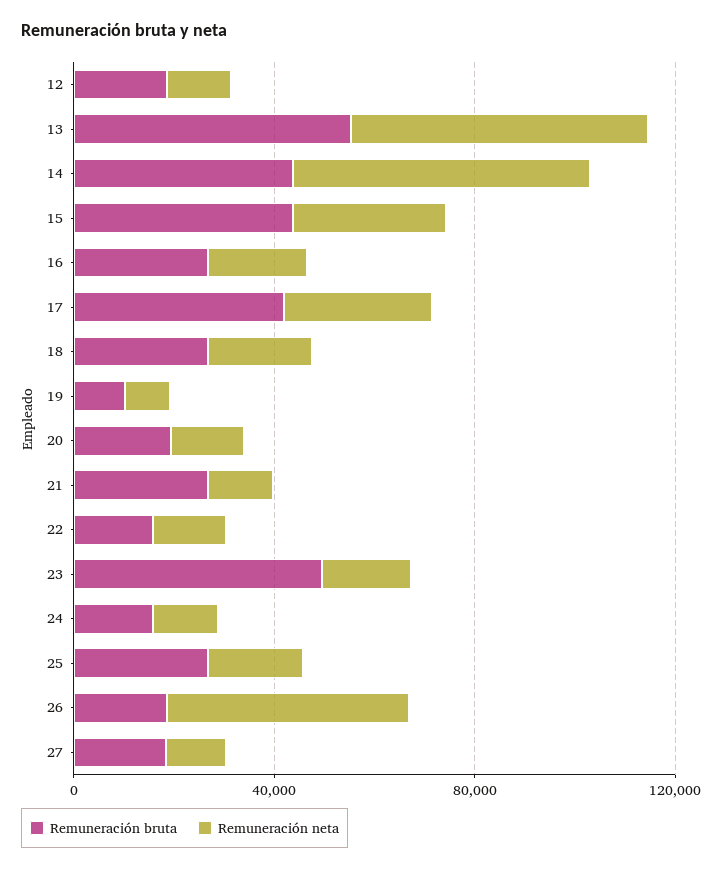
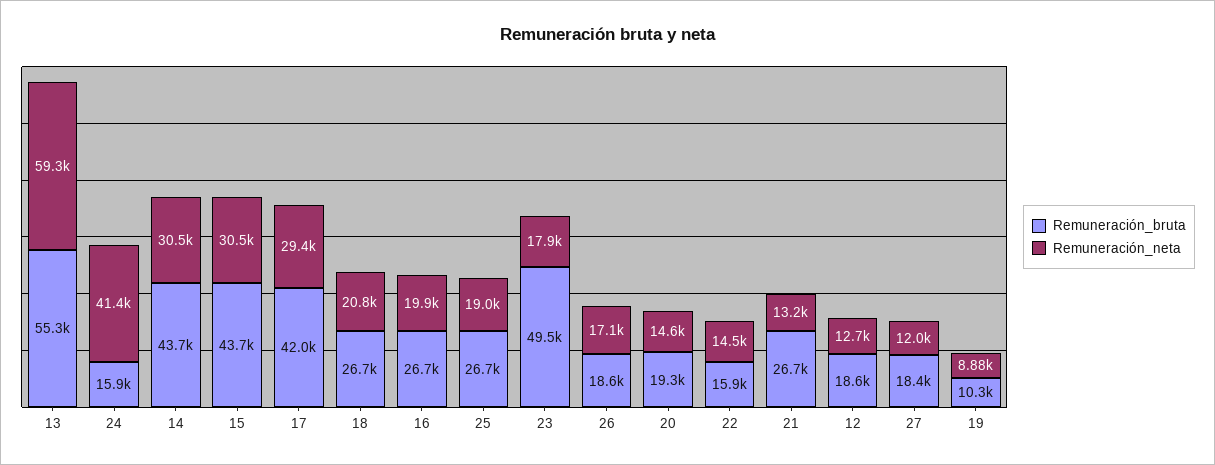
Remuneración neta, 14: 60000 -> 30500
Remuneración neta, 24: 10000 -> 41400
Remuneración neta, 26: 50000 -> 17100

